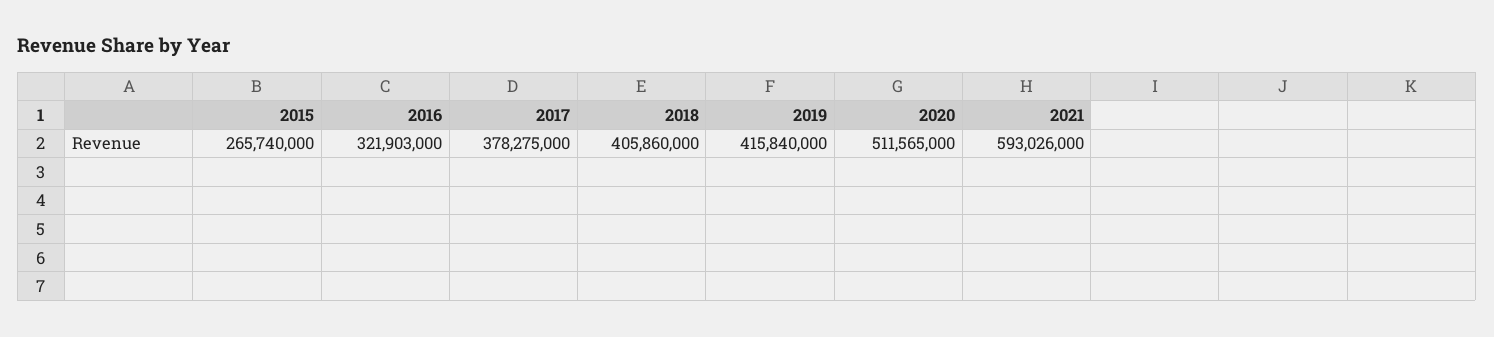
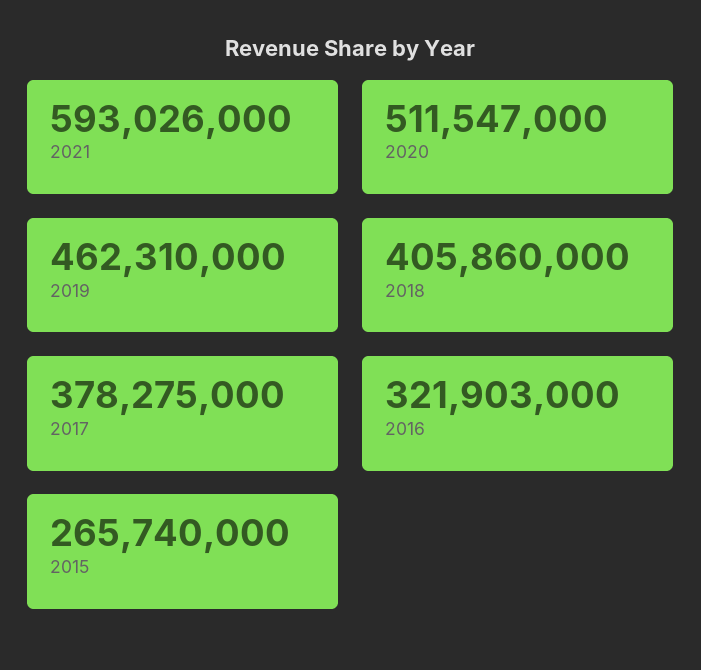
2019: 415840000 -> 462310000
2020: 511565000 -> 511547000

